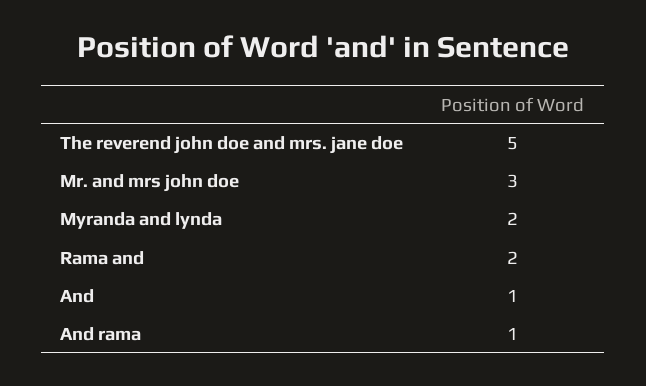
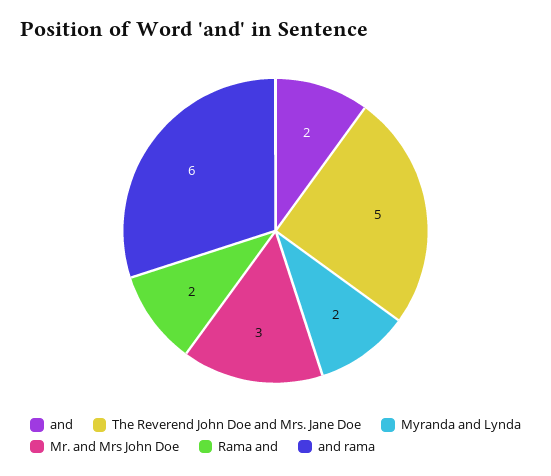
And: 1 -> 2
And rama: 1 -> 6

